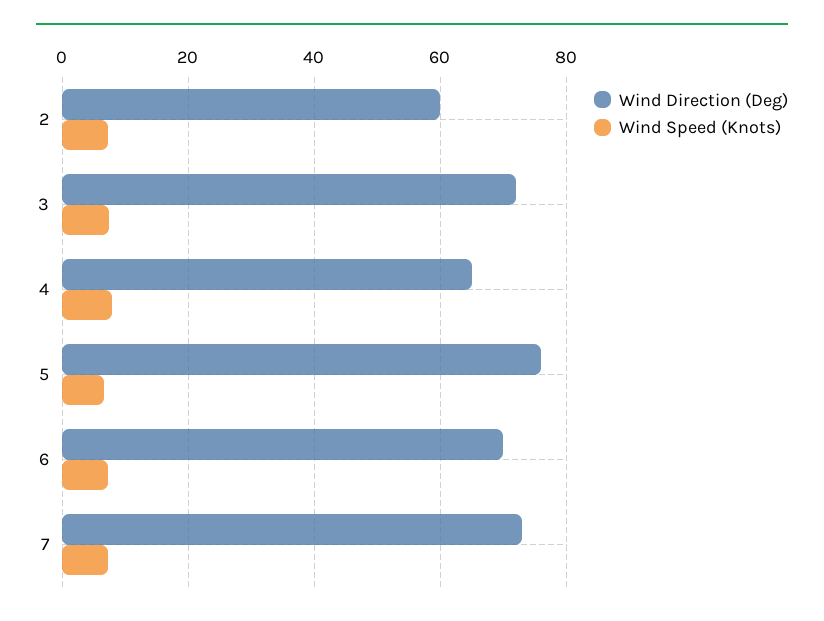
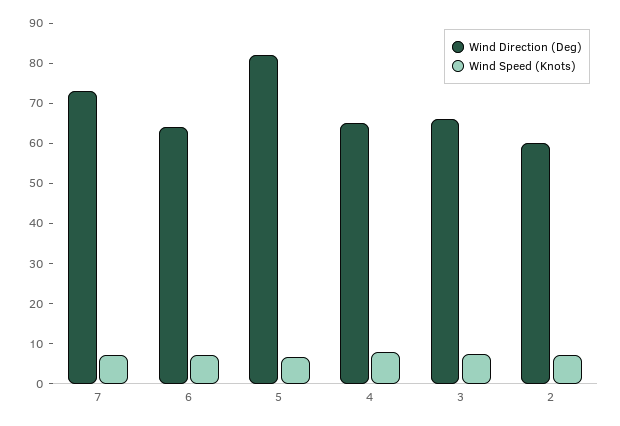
Wind Direction (Deg), 3: 72 -> 66
Wind Direction (Deg), 5: 76 -> 82
Wind Direction (Deg), 6: 70 -> 64

